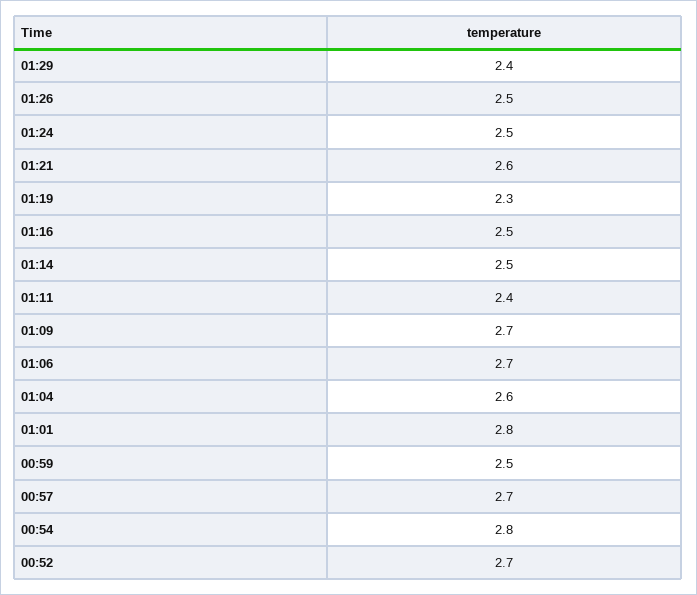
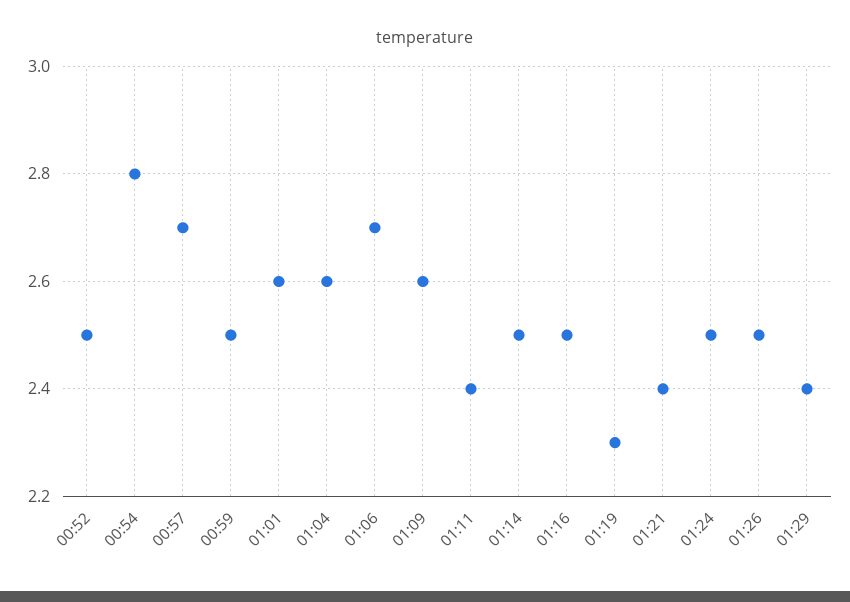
01:21: 2.6 -> 2.4
01:09: 2.7 -> 2.6
01:01: 2.8 -> 2.6
00:52: 2.7 -> 2.5

